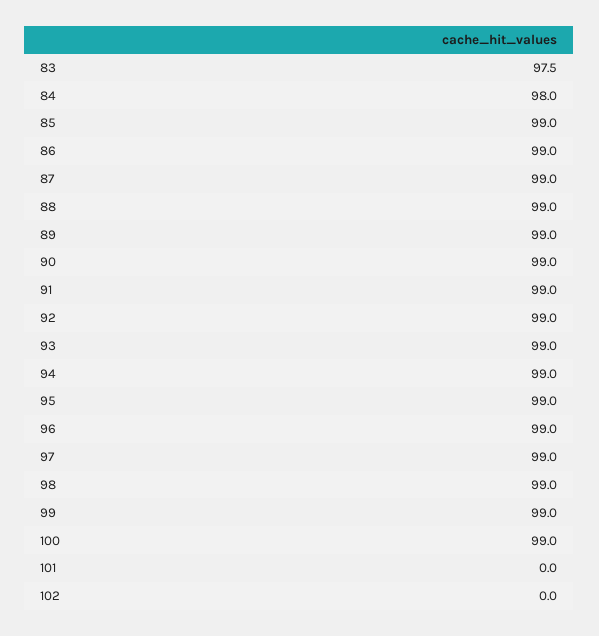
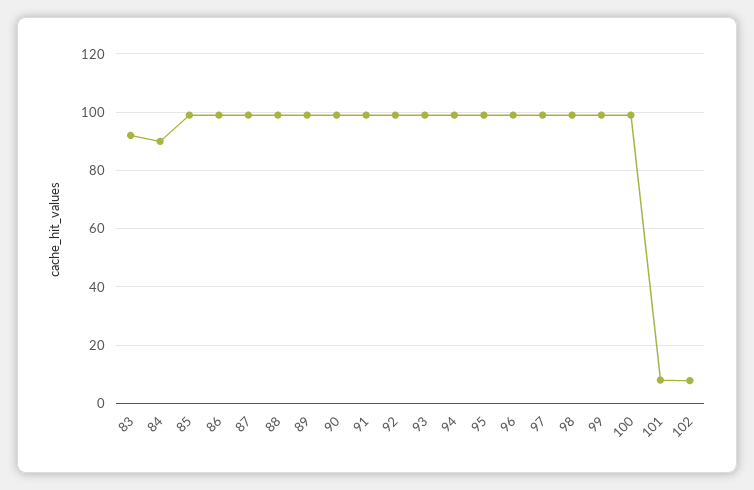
83: 97.5 -> 92.5
84: 98 -> 90
101: 0 -> 7.5
102: 0 -> 7.5

